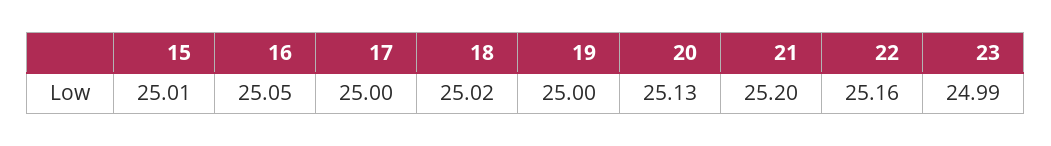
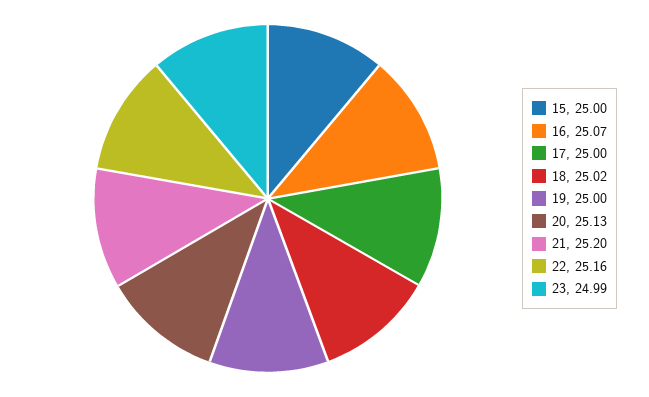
15: 25.01 -> 25
16: 25.05 -> 25.07

